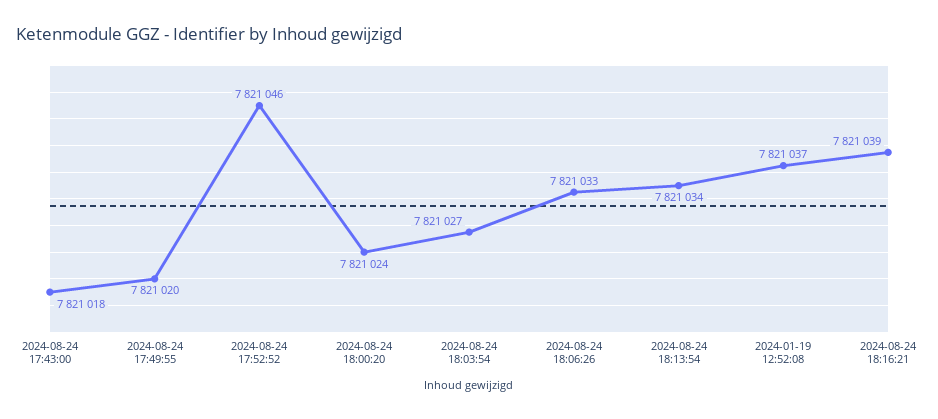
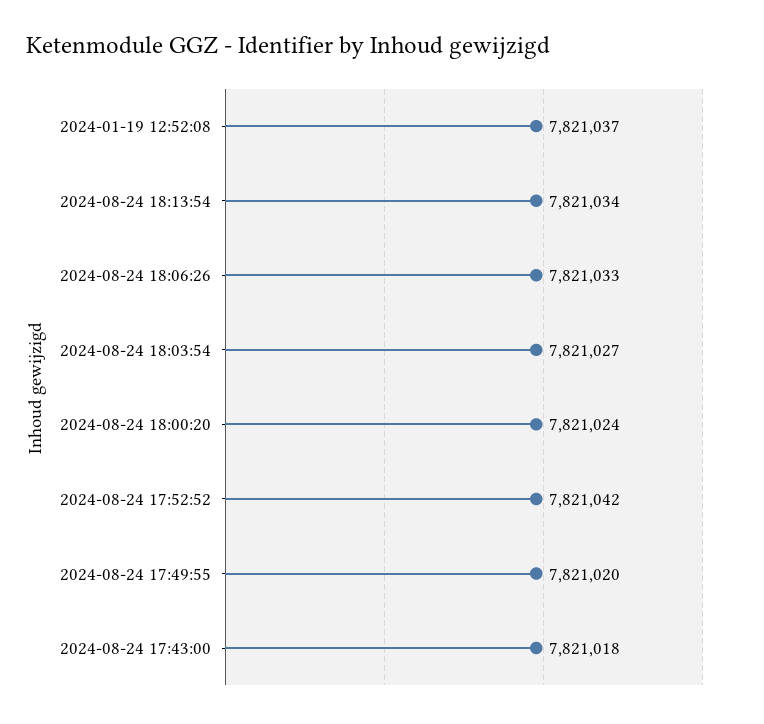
2024-08-24 17:52:52: 7821046 -> 7821042
2024-08-24 18:16:21: 7821039 -> none

